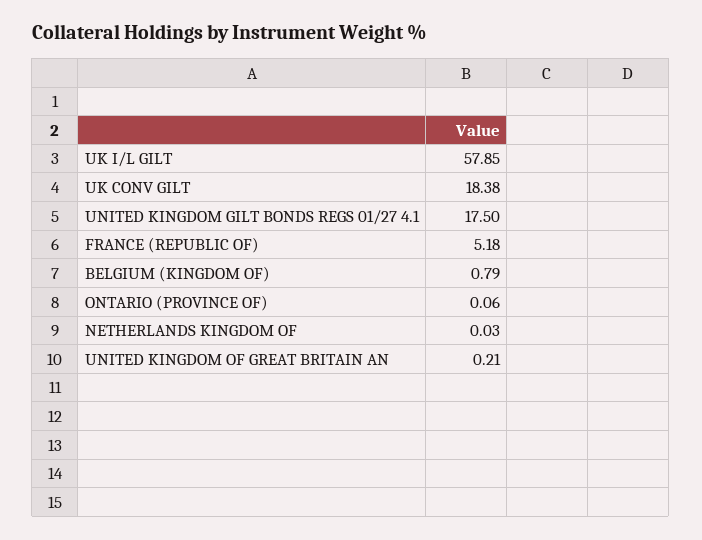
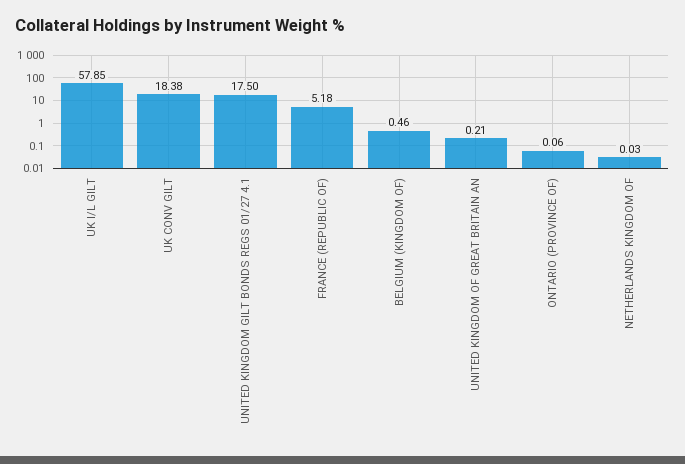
BELGIUM (KINGDOM OF): 0.79 -> 0.46

